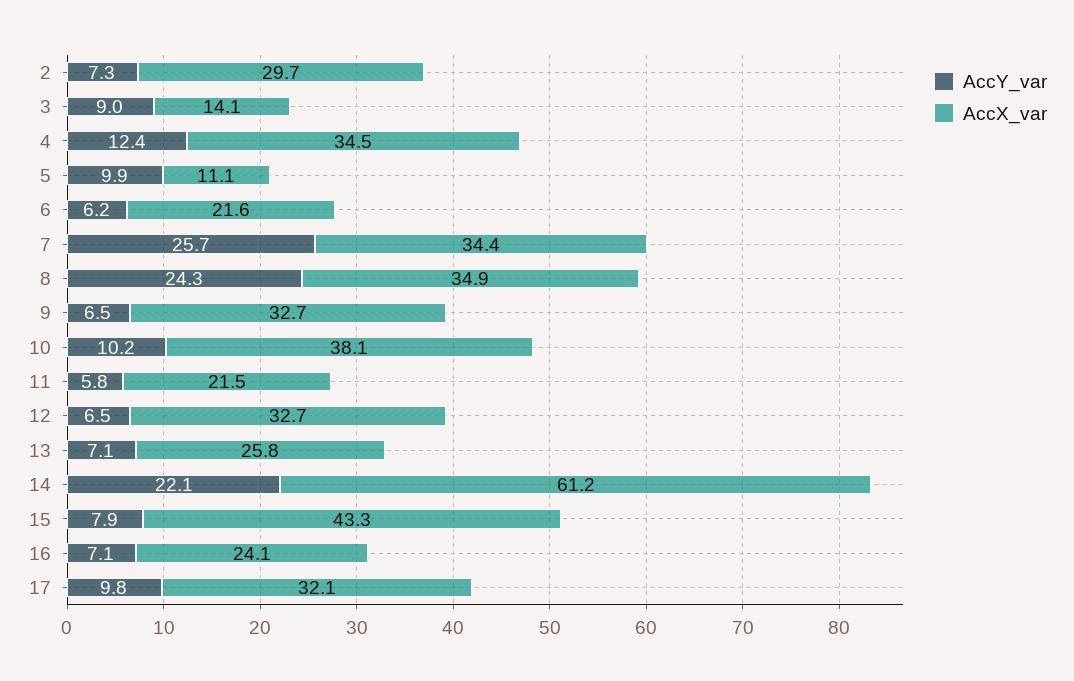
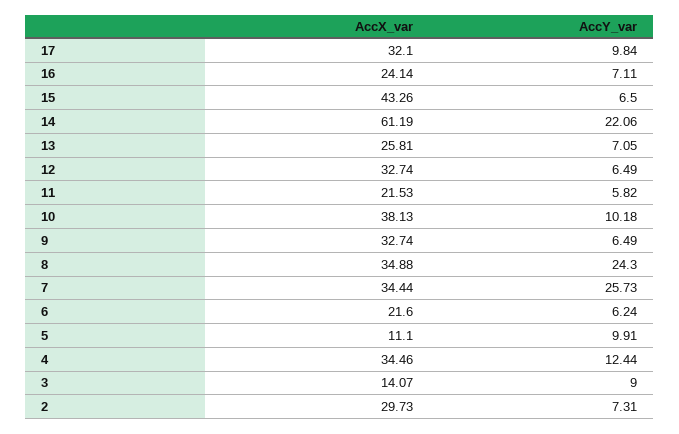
AccY_var, 15: 7.9 -> 6.5

